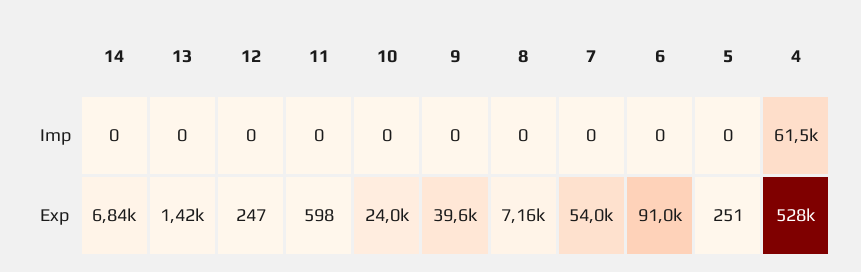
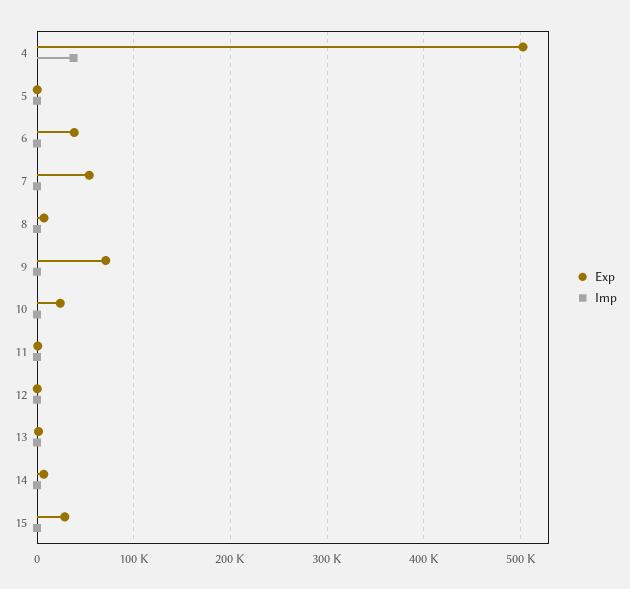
Imp, 4: 61500 -> 40000
Exp, 9: 39600 -> 70000
Exp, 6: 91000 -> 40000
Exp, 4: 528000 -> 500000
Exp, 15: none -> 30000
Imp, 15: none -> 0

